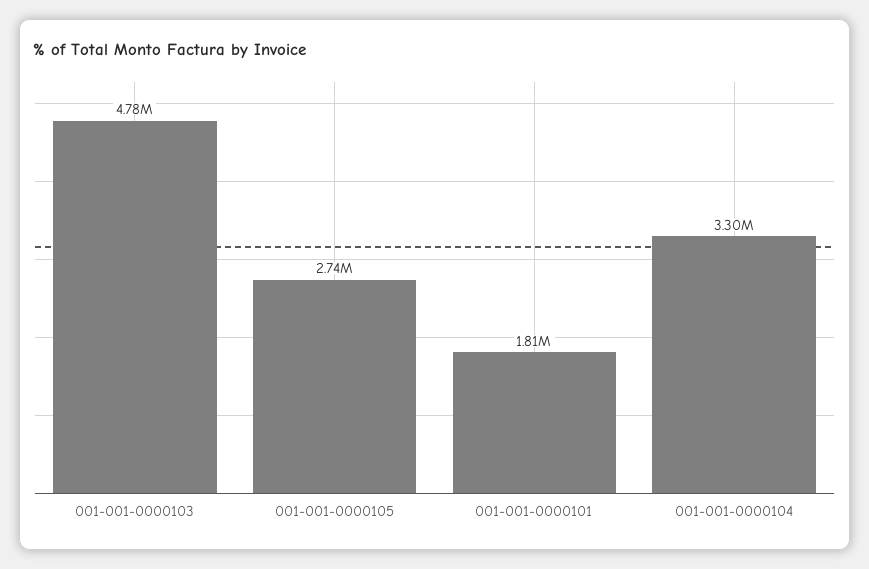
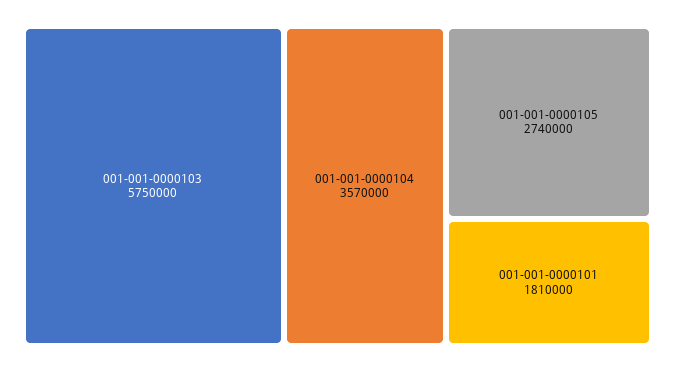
001-001-0000103: 4780000 -> 5750000
001-001-0000104: 3300000 -> 3570000

